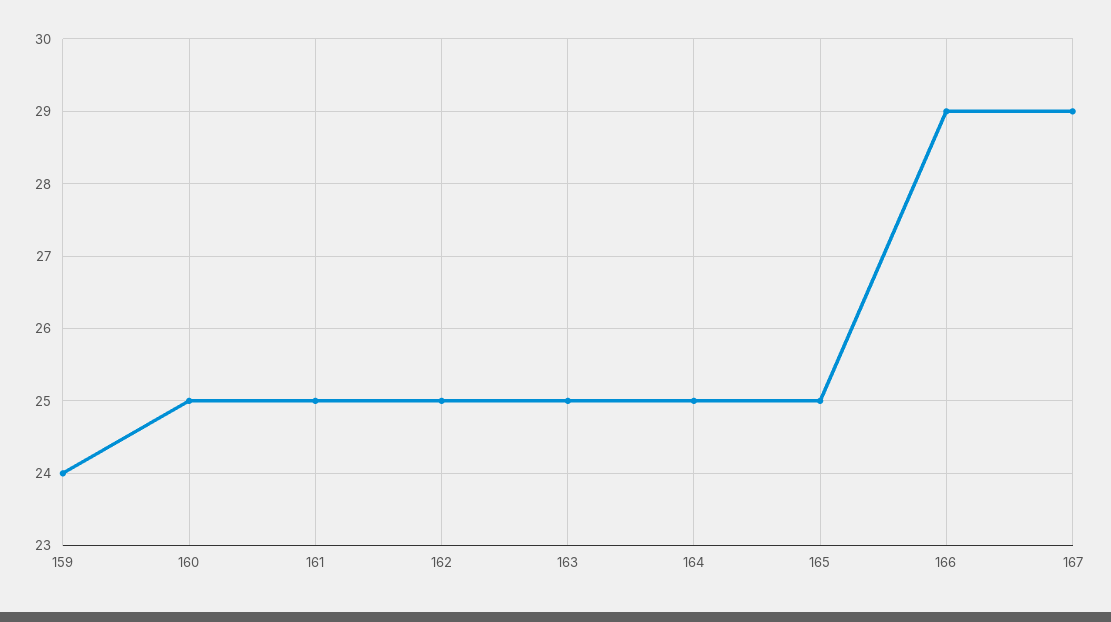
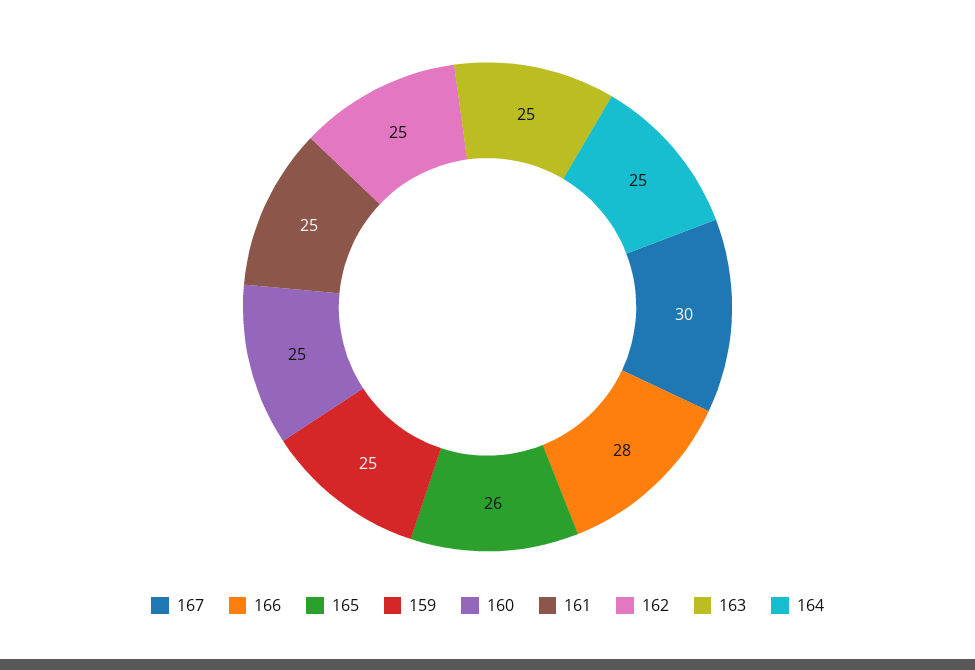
159: 24 -> 25
165: 25 -> 26
166: 29 -> 28
167: 29 -> 30

